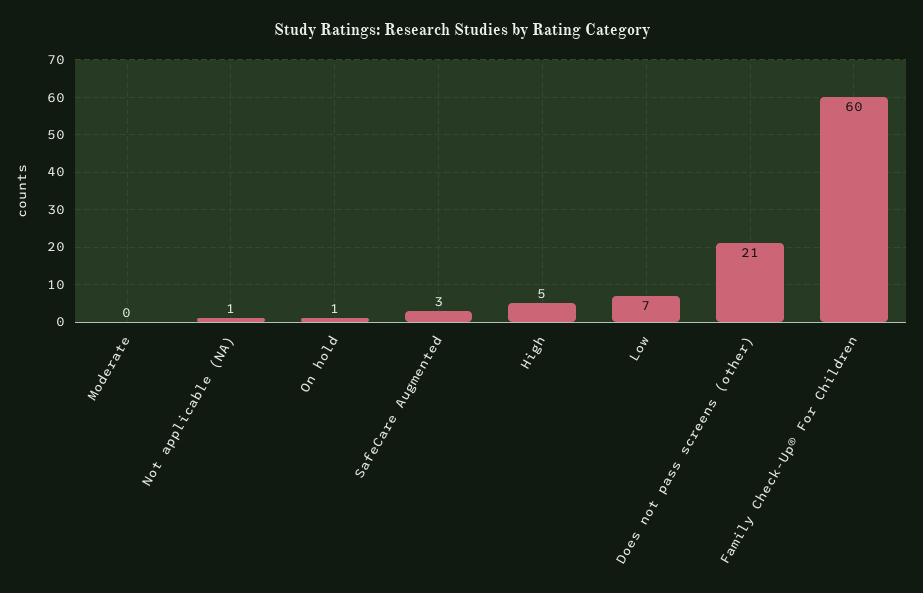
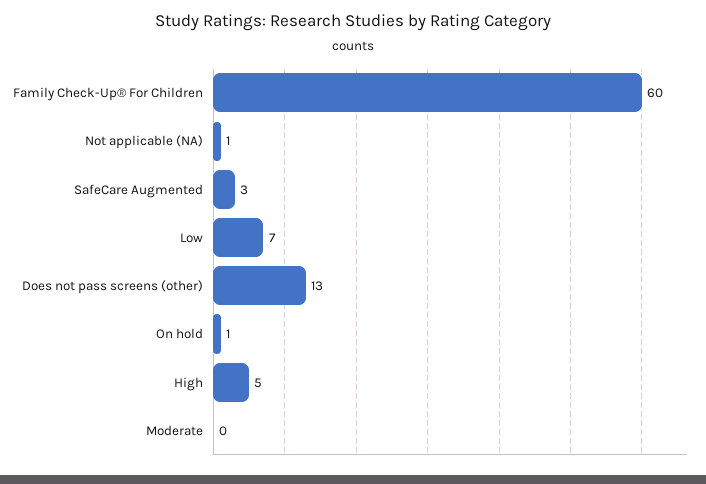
Does not pass screens (other): 21 -> 13

